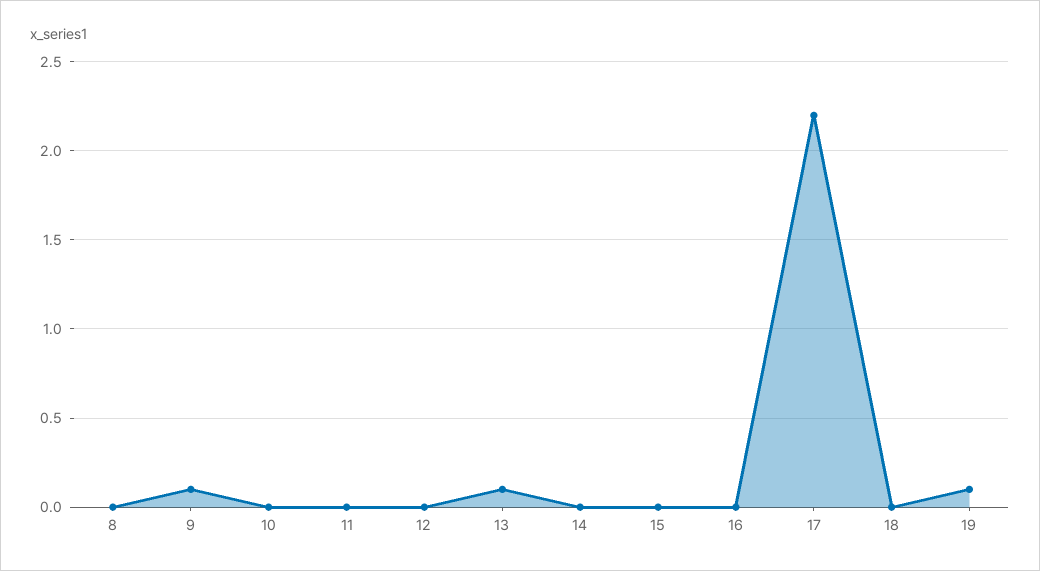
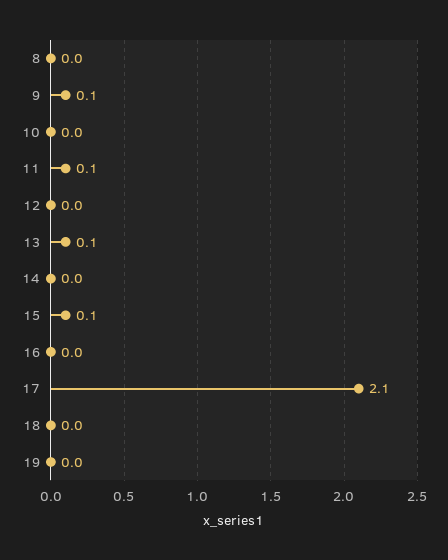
11: 0 -> 0.1
15: 0 -> 0.1
17: 2.2 -> 2.1
19: 0.1 -> 0

